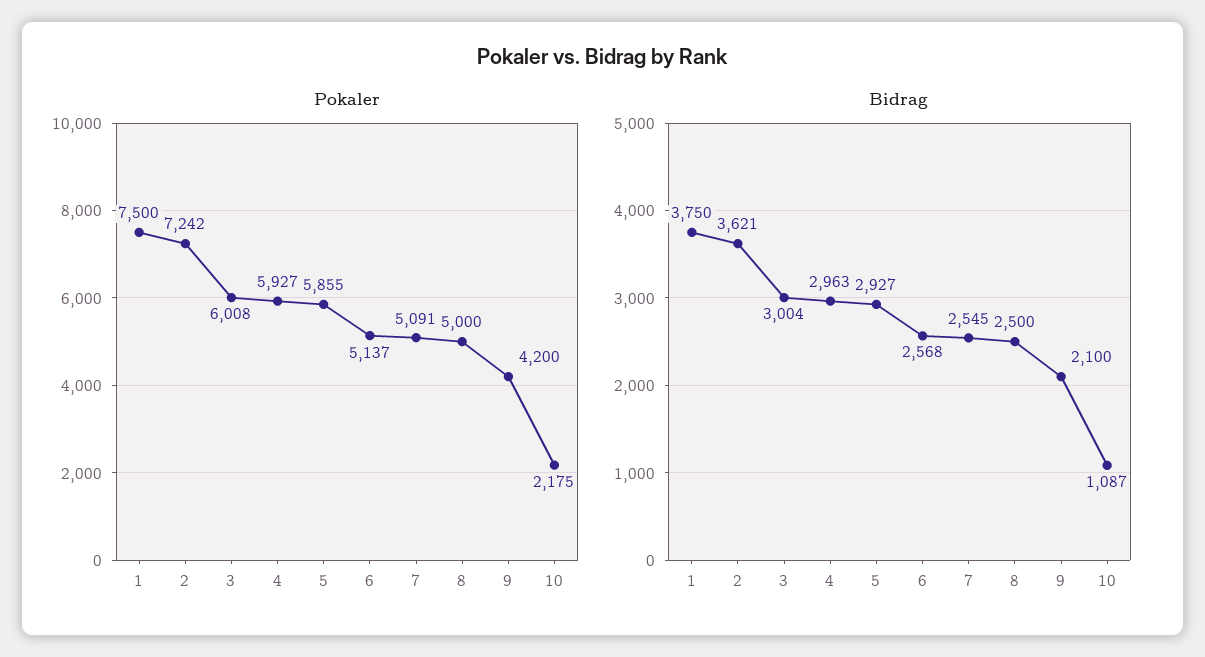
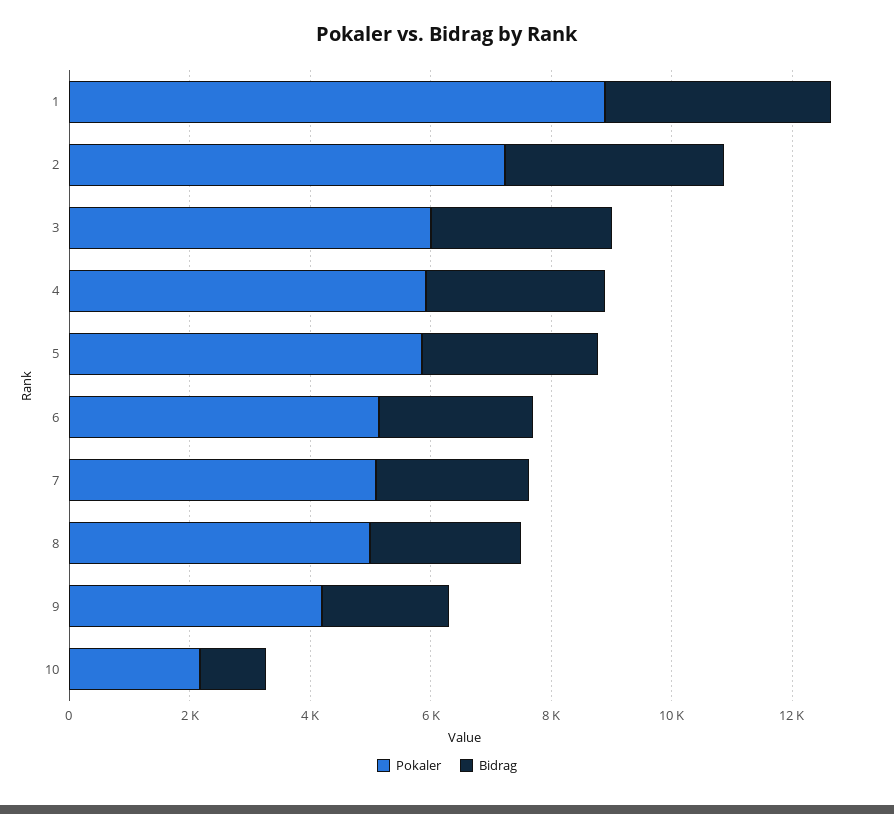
Pokaler, 1: 7500 -> 9000

